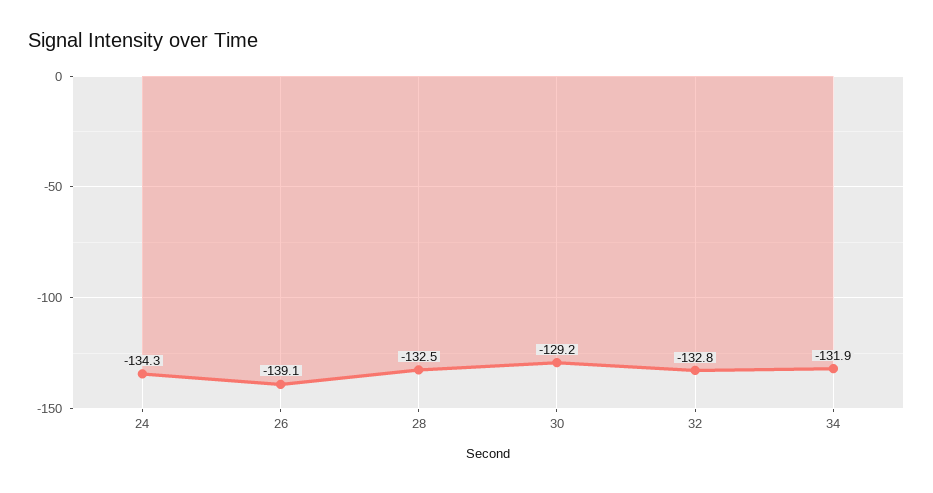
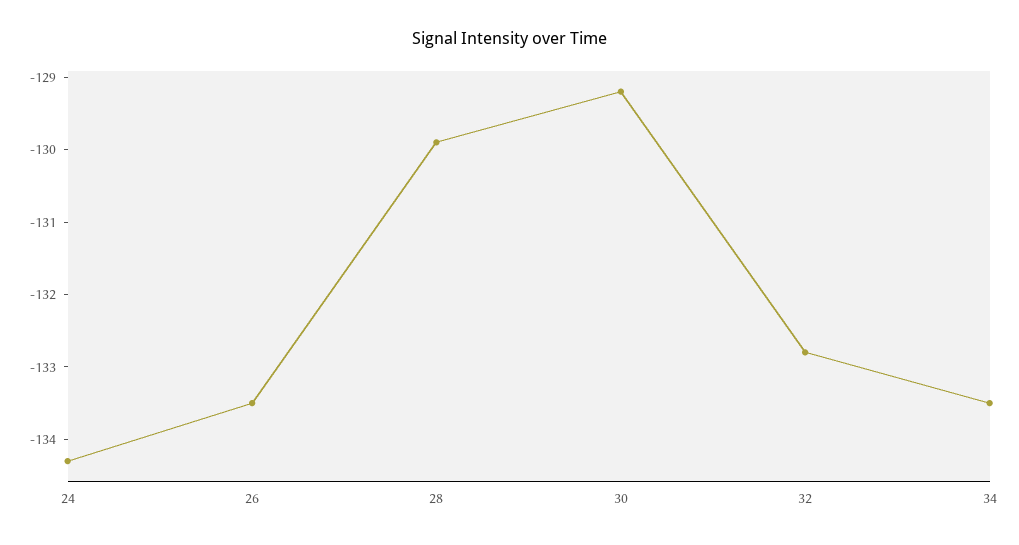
26: -139.1 -> -133.5
28: -132.5 -> -130
34: -131.9 -> -133.5

